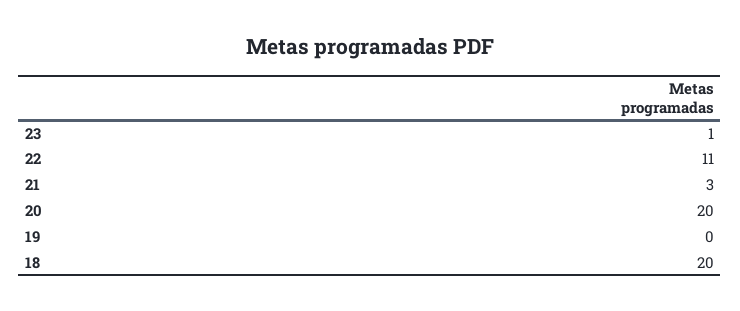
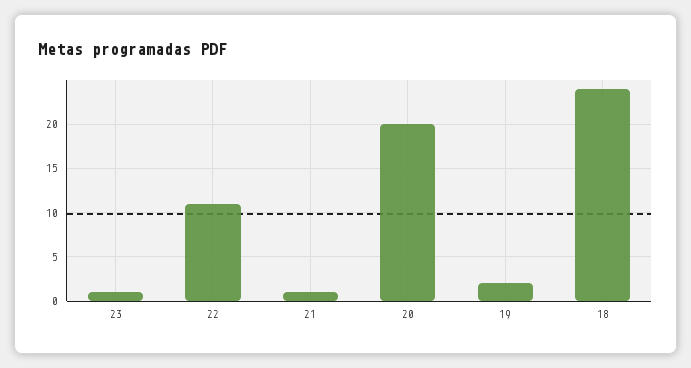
21: 3 -> 1
19: 0 -> 2
18: 20 -> 24

